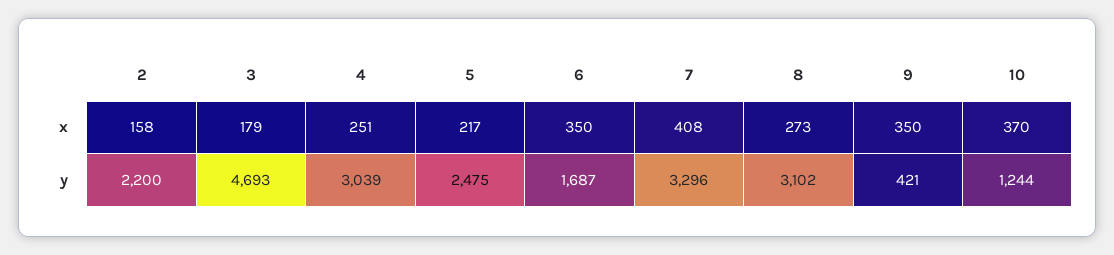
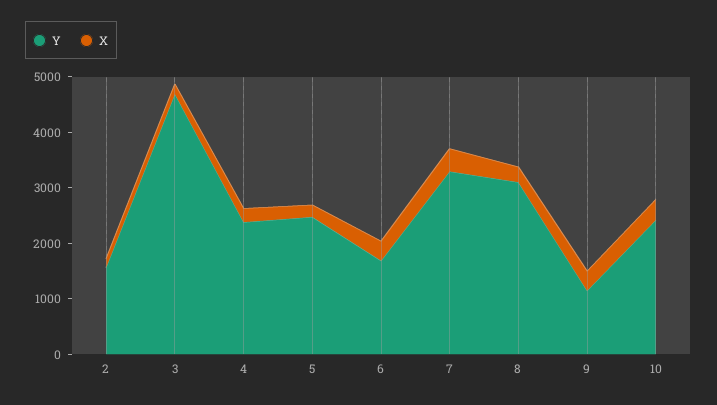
y, 2: 2200 -> 1600
y, 4: 3039 -> 2400
y, 9: 421 -> 1200
y, 10: 1244 -> 2400

